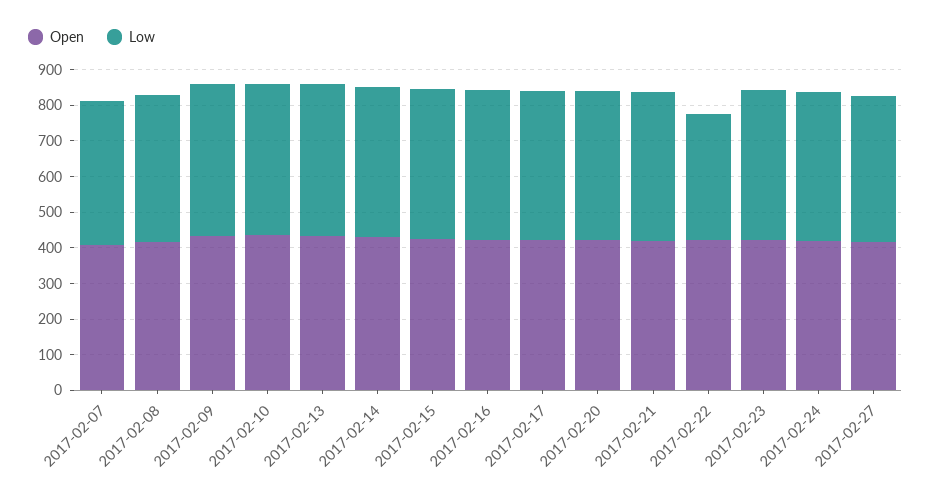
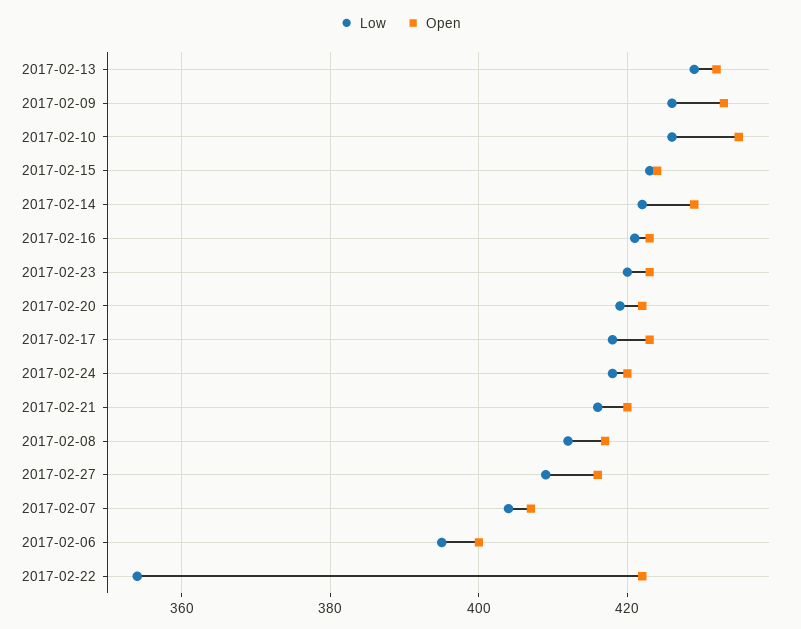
Low, 2017-02-06: none -> 395
Open, 2017-02-06: none -> 400

